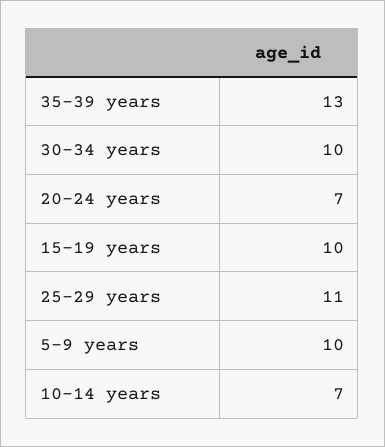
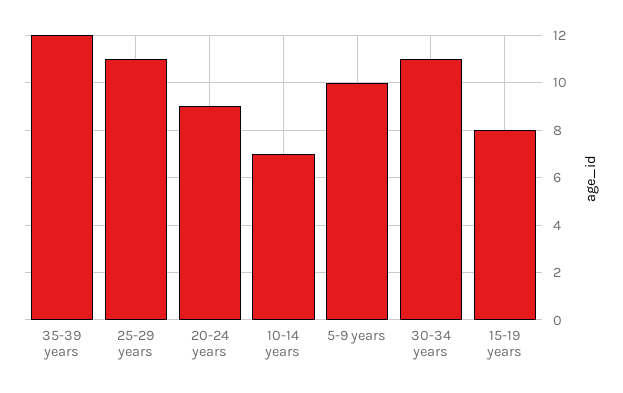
35-39 years: 13 -> 12
30-34 years: 10 -> 11
20-24 years: 7 -> 9
15-19 years: 10 -> 8

